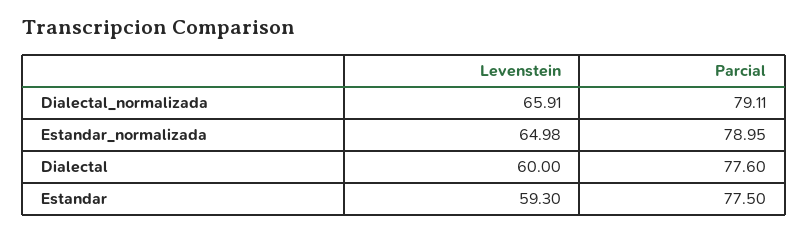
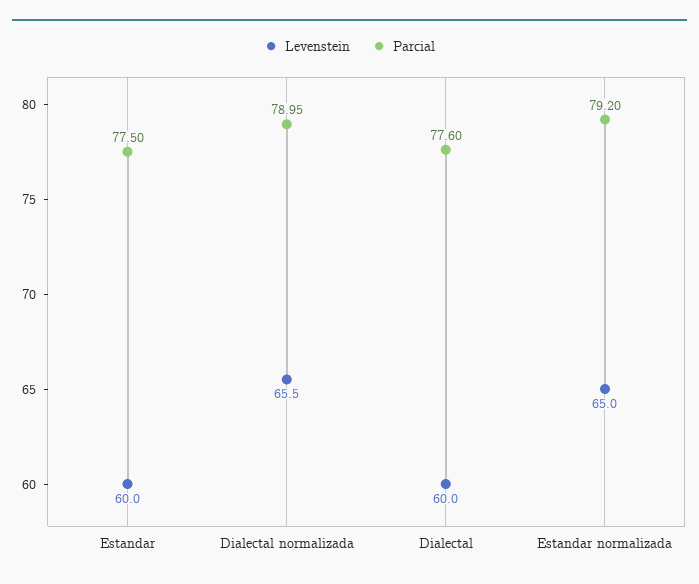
Levenstein, Dialectal_normalizada: 65.91 -> 65.5
Parcial, Dialectal_normalizada: 79.11 -> 78.95
Parcial, Estandar_normalizada: 78.95 -> 79.2
Levenstein, Estandar: 59.3 -> 60

